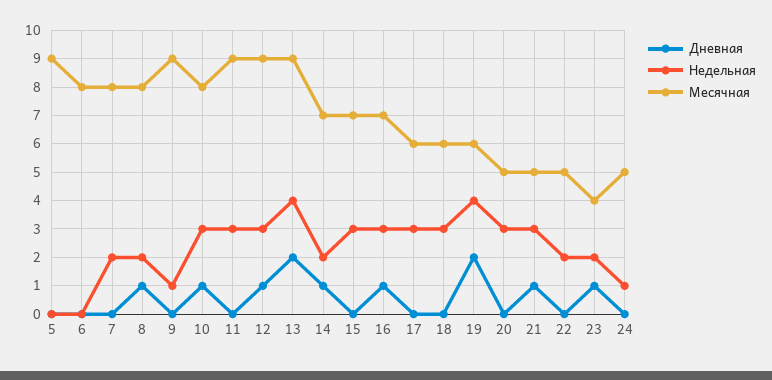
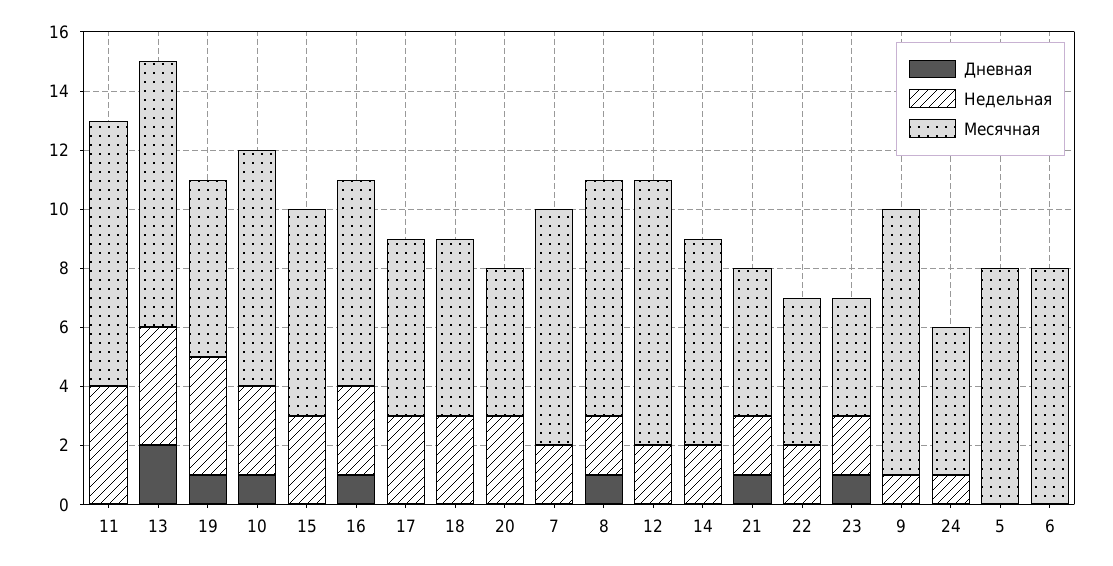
Месячная, 5: 9 -> 8
Недельная, 11: 3 -> 4
Дневная, 12: 1 -> 0
Недельная, 12: 3 -> 2
Дневная, 14: 1 -> 0
Дневная, 19: 2 -> 1
Недельная, 21: 3 -> 2

